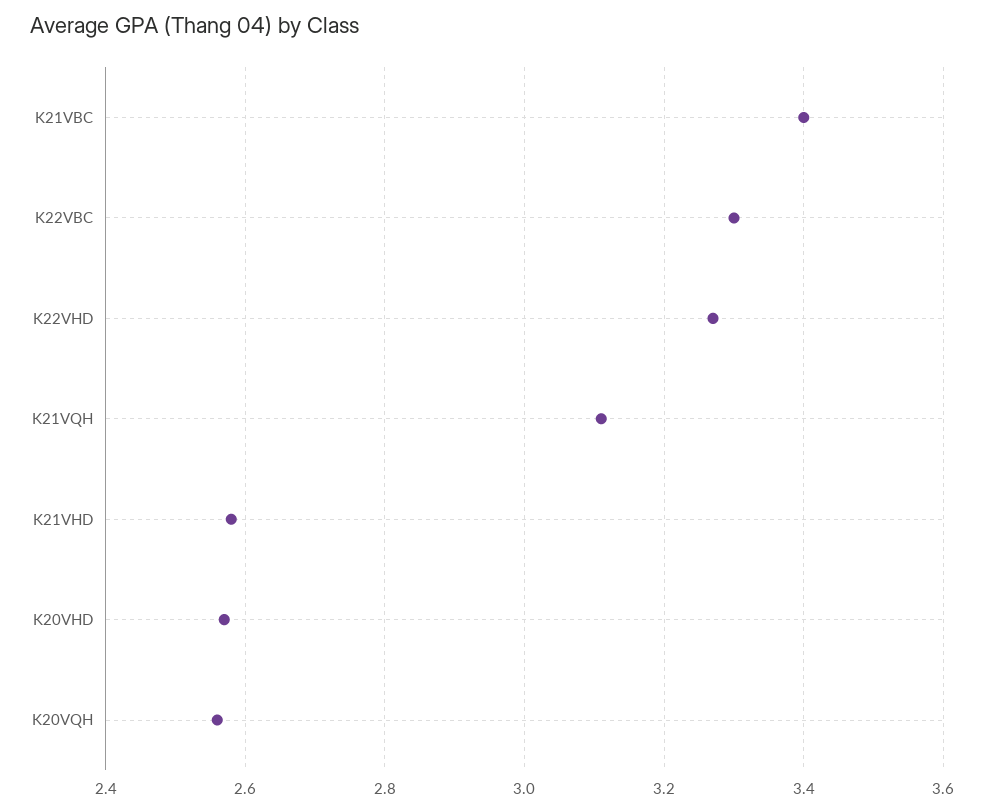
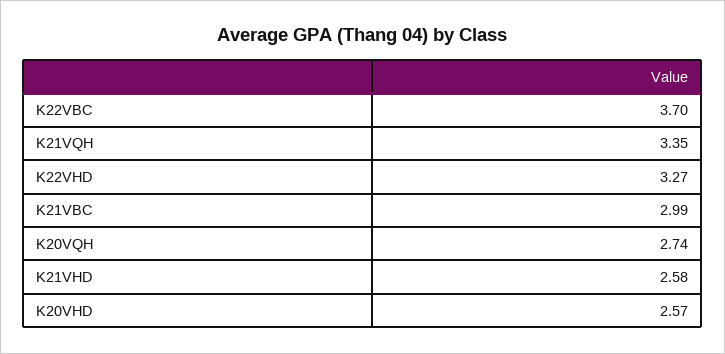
K21VBC: 3.4 -> 2.99
K22VBC: 3.3 -> 3.7
K21VQH: 3.1 -> 3.35
K20VQH: 2.55 -> 2.74

